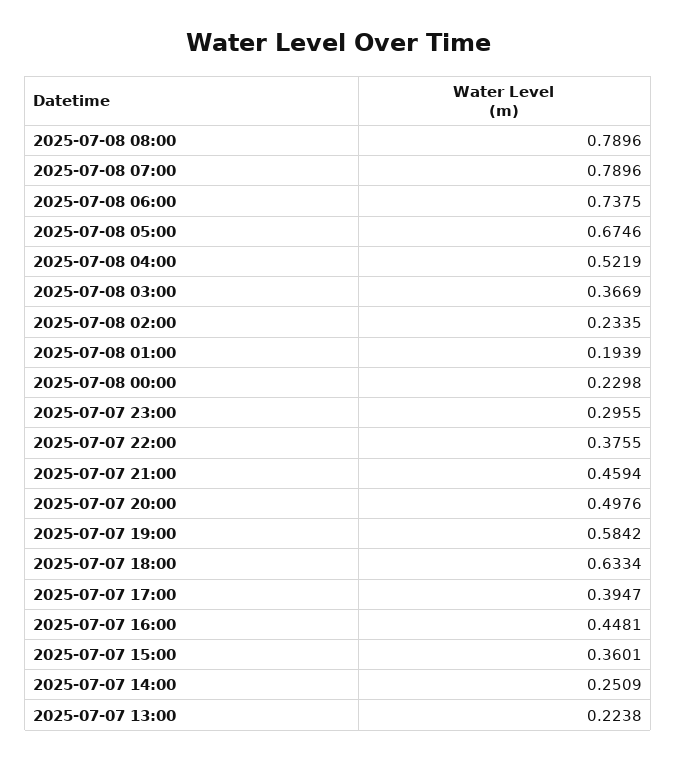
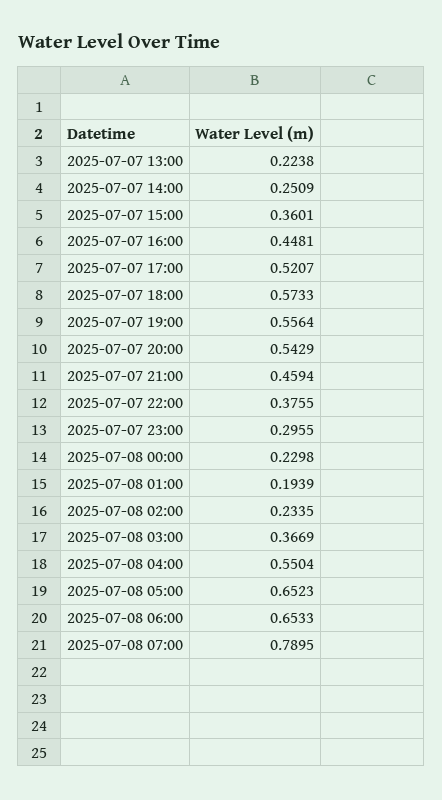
2025-07-08 08:00: 0.7896 -> none
2025-07-08 07:00: 0.7896 -> 0.7895
2025-07-08 06:00: 0.7375 -> 0.6533
2025-07-08 05:00: 0.6746 -> 0.6523
2025-07-08 04:00: 0.5219 -> 0.5504
2025-07-07 20:00: 0.4976 -> 0.5429
2025-07-07 19:00: 0.5842 -> 0.5564
2025-07-07 18:00: 0.6334 -> 0.5733
2025-07-07 17:00: 0.3947 -> 0.5207

